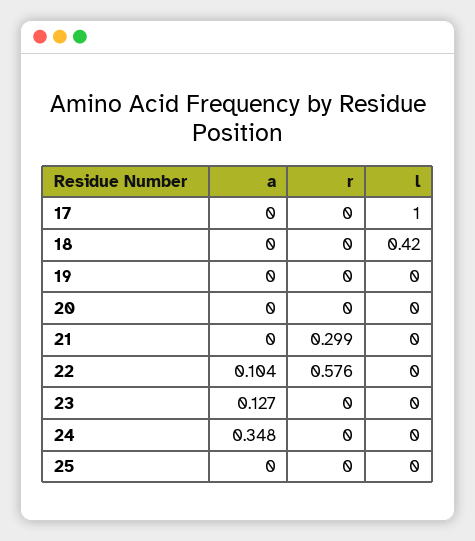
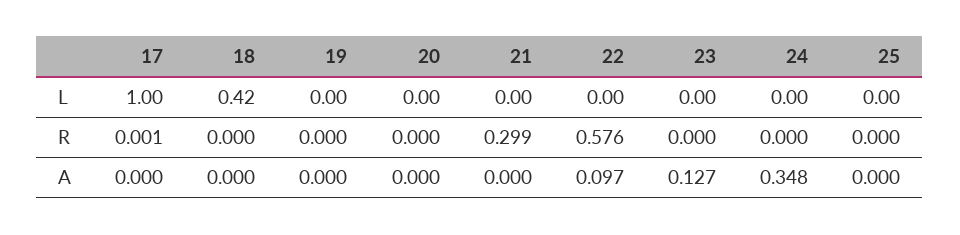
r, 17: 0 -> 0.001
a, 22: 0.104 -> 0.097

